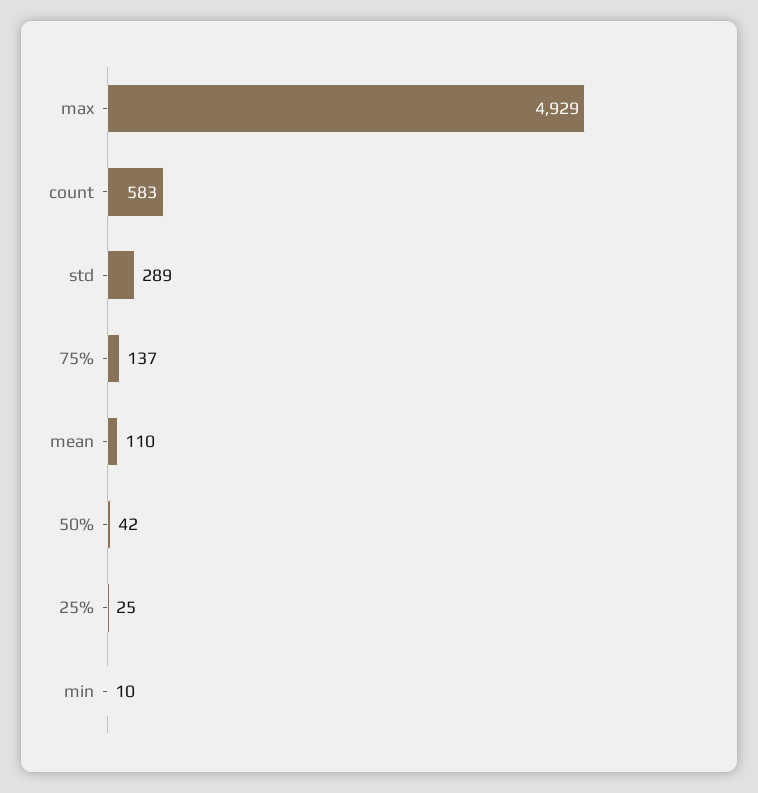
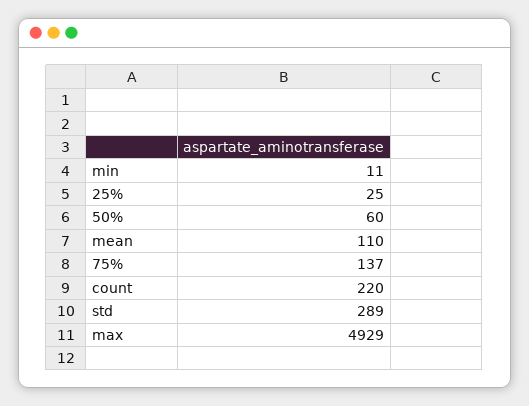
count: 583 -> 220
50%: 42 -> 60
min: 10 -> 11

